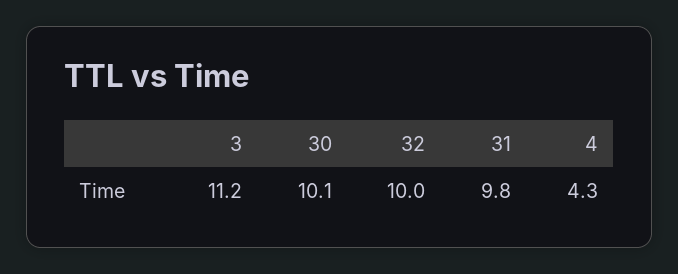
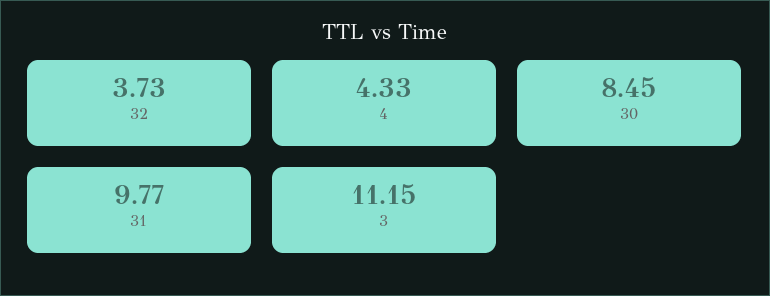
30: 10.1 -> 8.45
32: 10 -> 3.73

